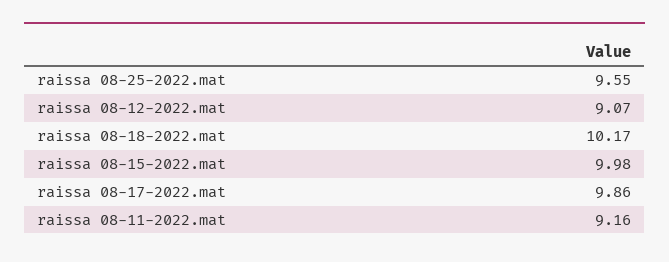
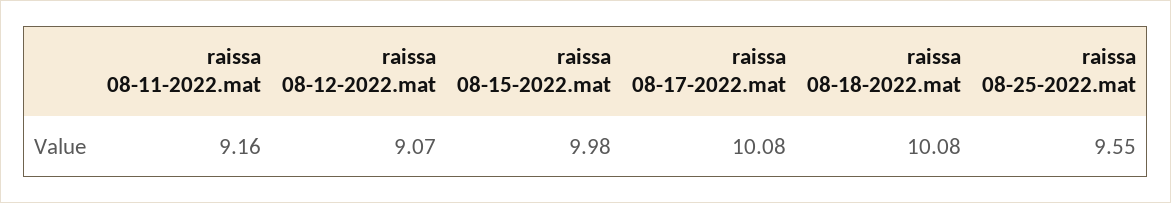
raissa 08-18-2022.mat: 10.17 -> 10.08
raissa 08-17-2022.mat: 9.86 -> 10.08

